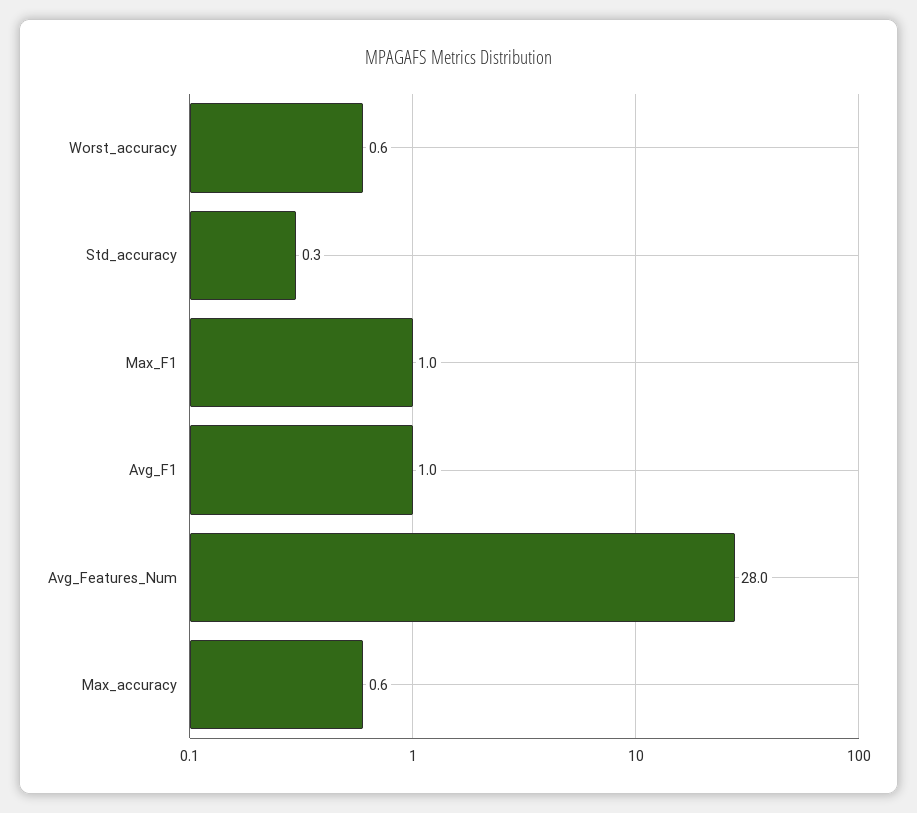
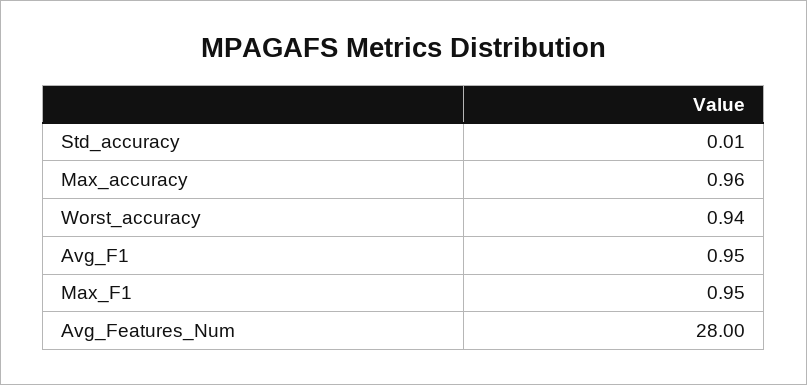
Worst_accuracy: 0.6 -> 0.94
Std_accuracy: 0.3 -> 0.01
Max_accuracy: 0.6 -> 0.96

